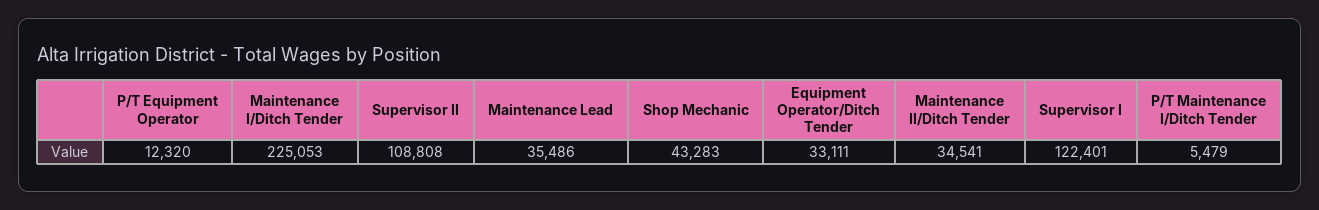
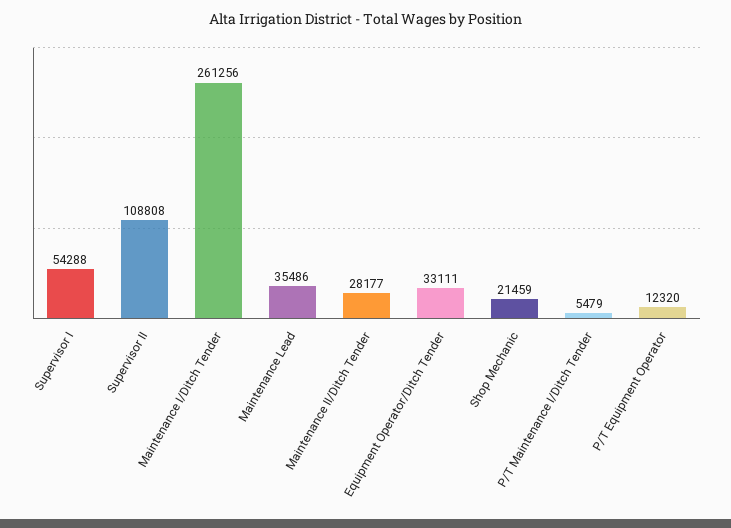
Maintenance I/Ditch Tender: 225053 -> 261256
Shop Mechanic: 43283 -> 21459
Maintenance II/Ditch Tender: 34541 -> 28177
Supervisor I: 122401 -> 54288

